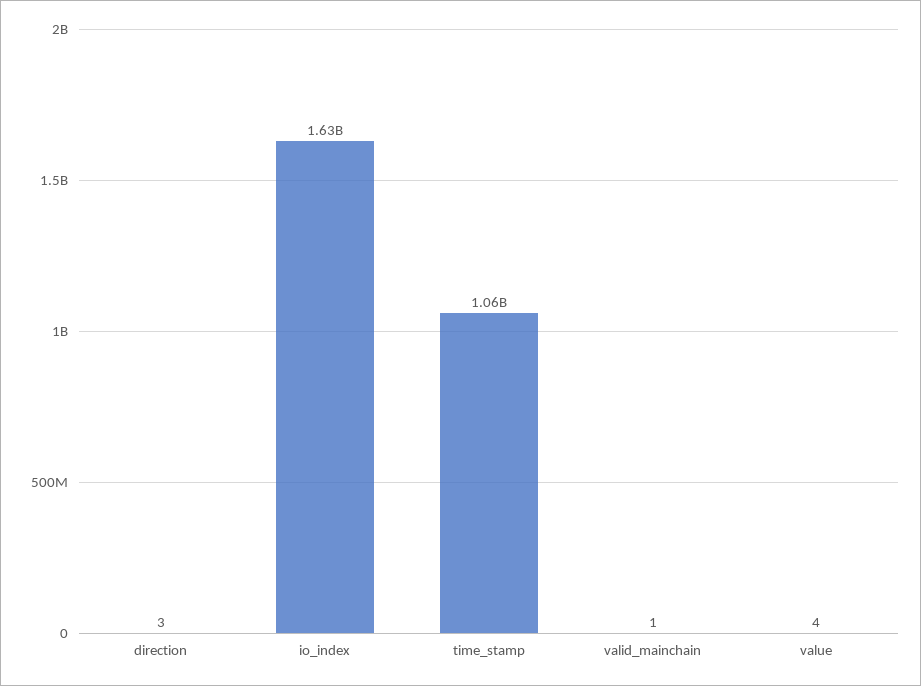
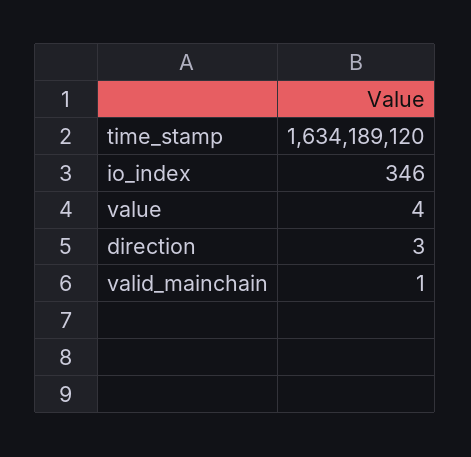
io_index: 1630000000 -> 346
time_stamp: 1060000000 -> 1634189120

